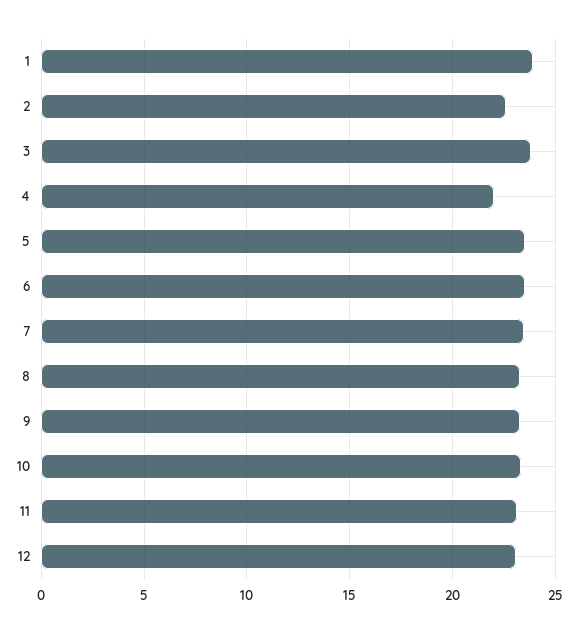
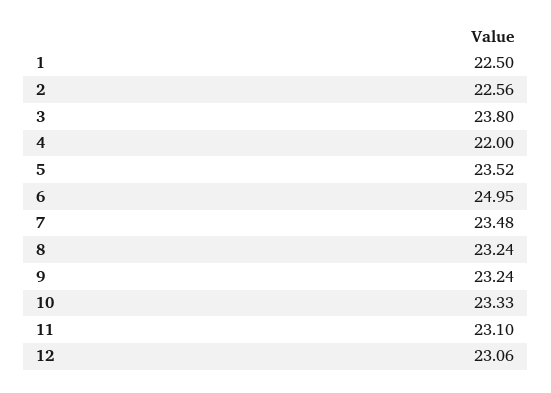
1: 24 -> 22.5
6: 23.5 -> 24.95

